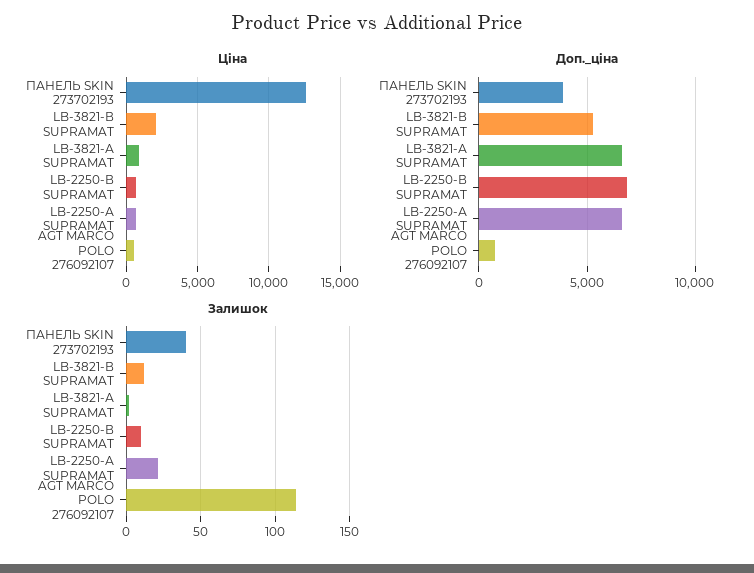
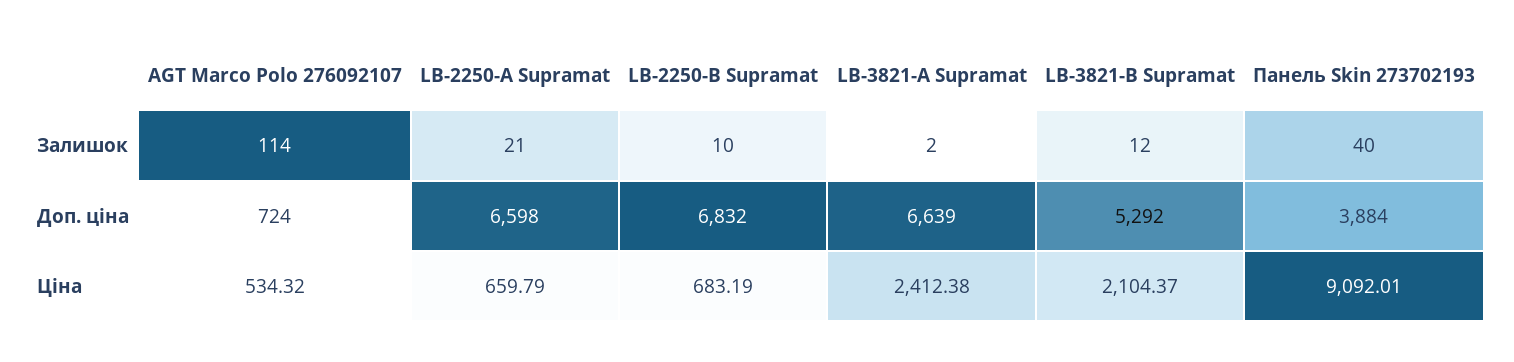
Ціна, ПАНЕЛЬ SKIN 273702193: 12500 -> 9092.01
Ціна, LB-3821-А SUPRAMAT: 1000 -> 2412.38

